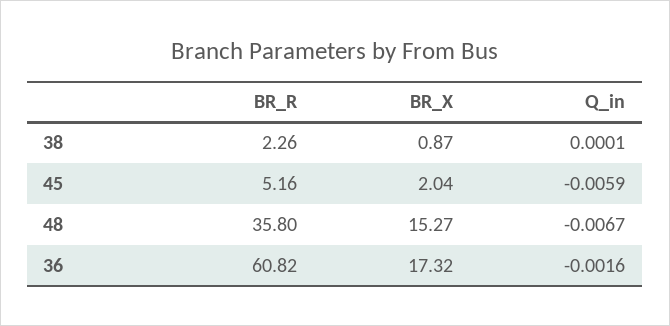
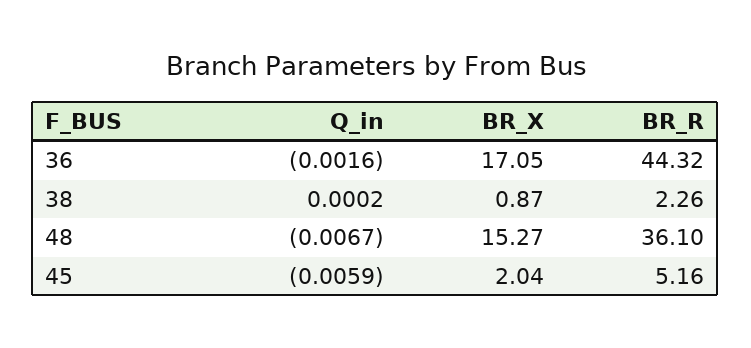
Q_in, 38: 0.0001 -> 0.0002
BR_R, 48: 35.8 -> 36.1
BR_R, 36: 60.82 -> 44.32
BR_X, 36: 17.32 -> 17.05

